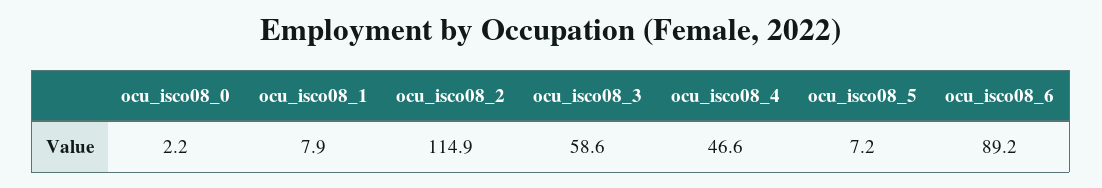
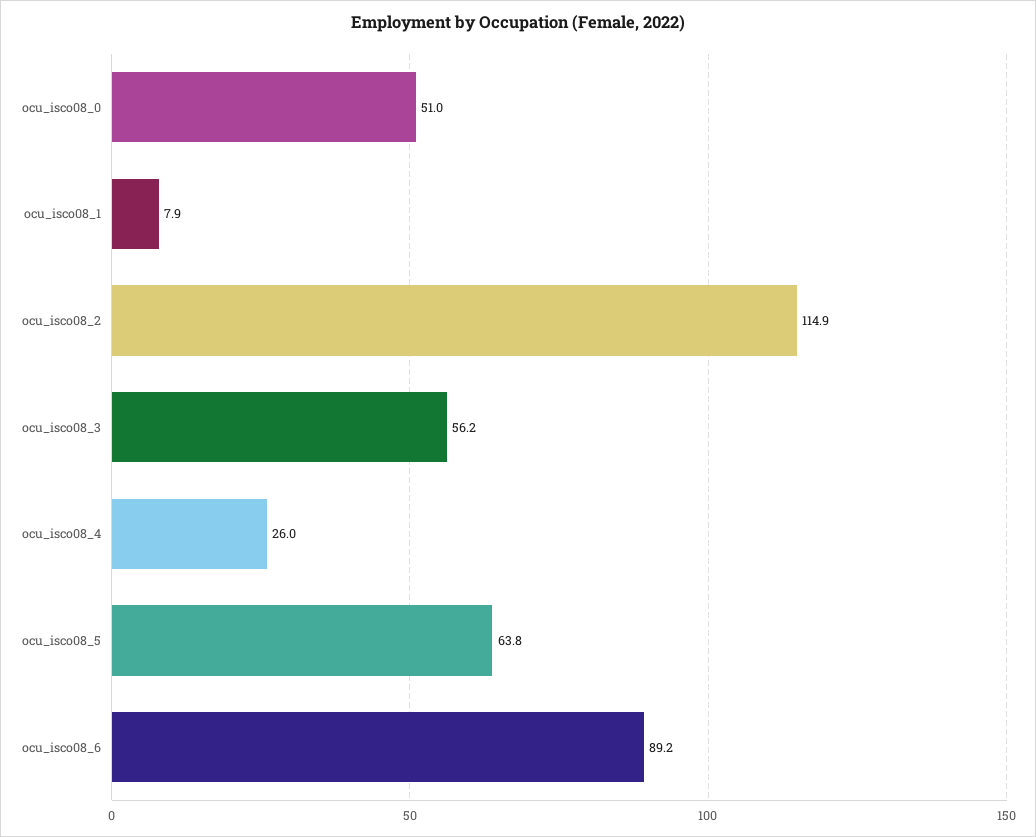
ocu_isco08_0: 2.2 -> 51
ocu_isco08_3: 58.6 -> 56.2
ocu_isco08_4: 46.6 -> 26
ocu_isco08_5: 7.2 -> 63.8

